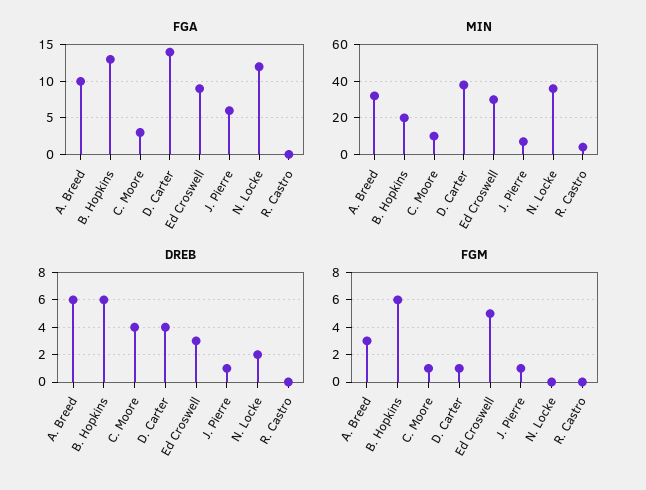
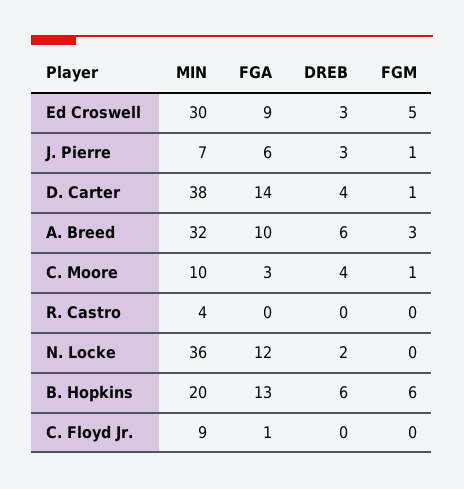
DREB, J. Pierre: 1 -> 3
MIN, C. Floyd Jr.: none -> 9
FGA, C. Floyd Jr.: none -> 1
DREB, C. Floyd Jr.: none -> 0
FGM, C. Floyd Jr.: none -> 0

